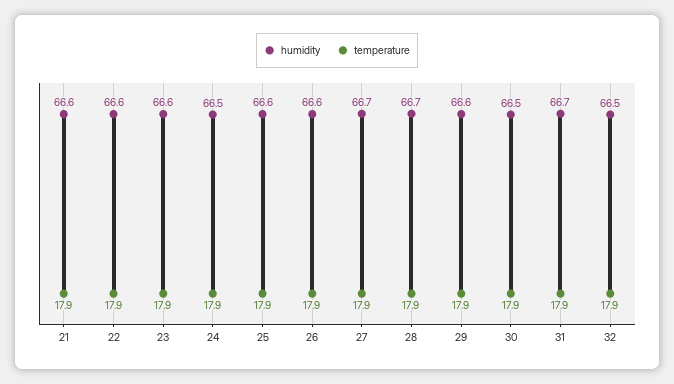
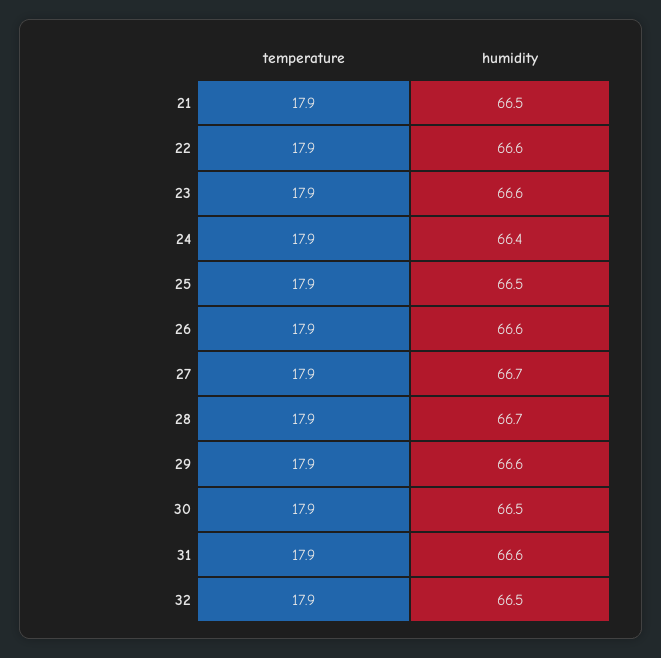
humidity, 21: 66.6 -> 66.5
humidity, 24: 66.5 -> 66.4
humidity, 25: 66.6 -> 66.5
humidity, 31: 66.7 -> 66.6

